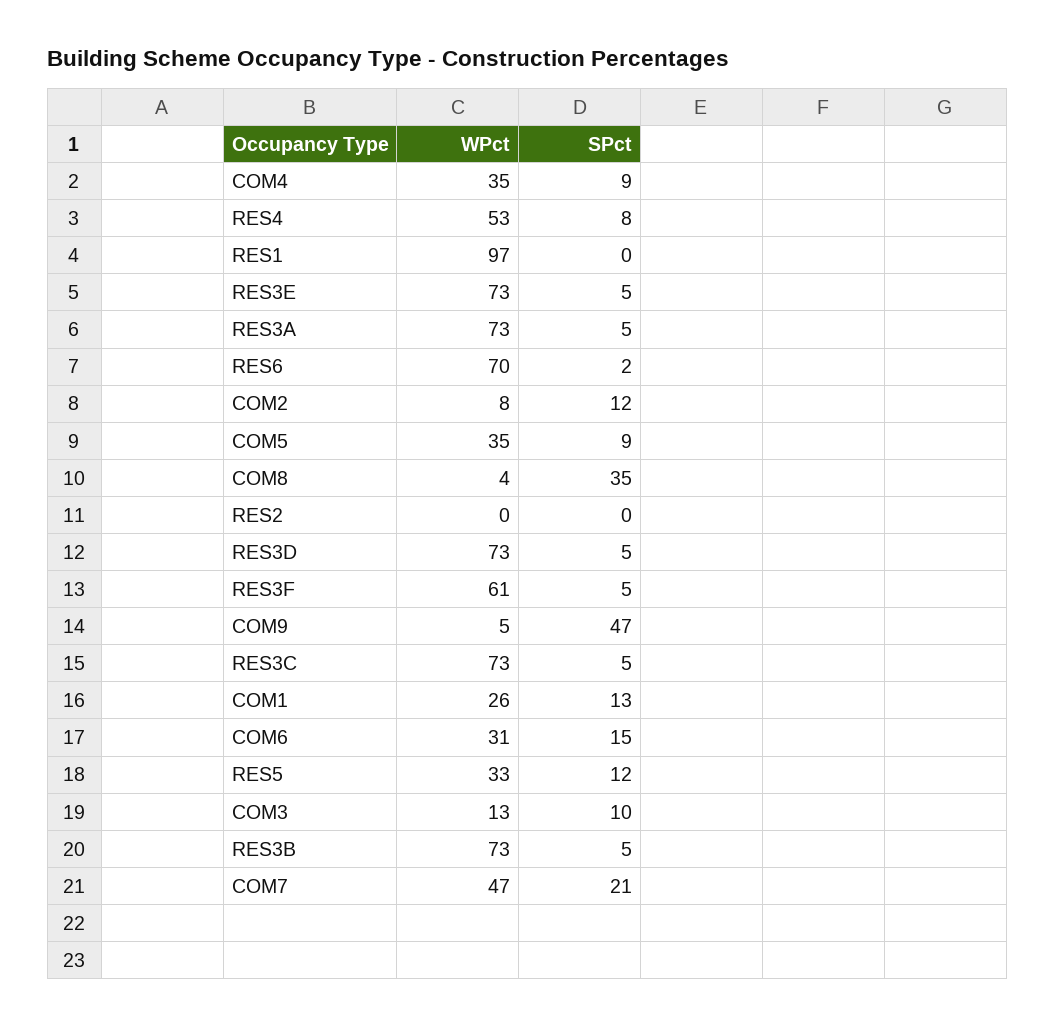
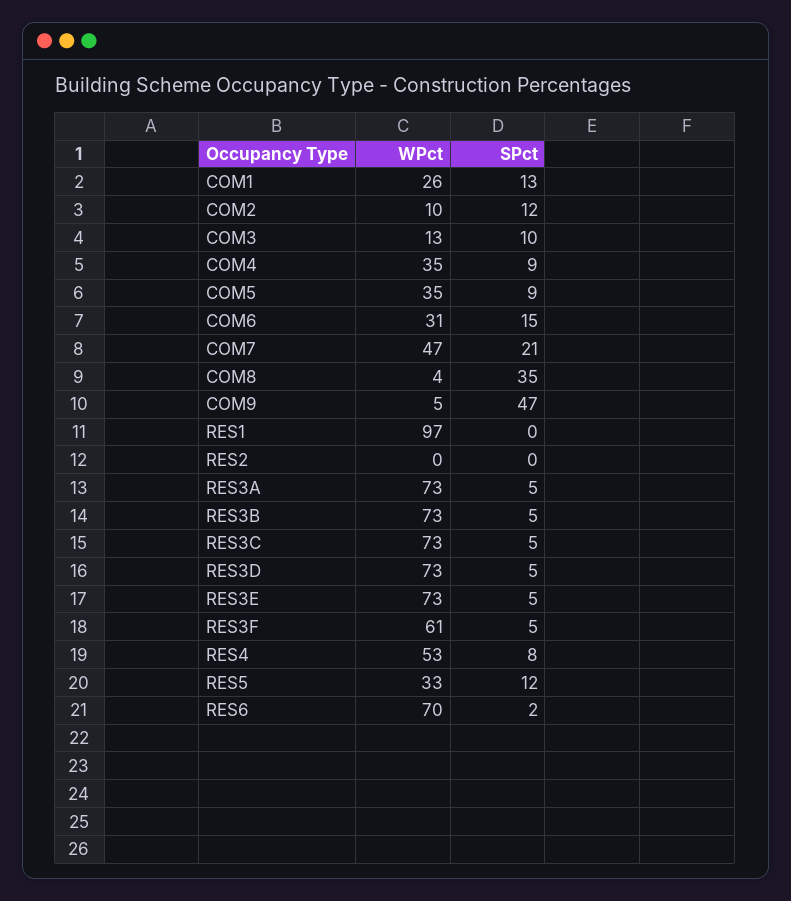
WPct, COM2: 8 -> 10

